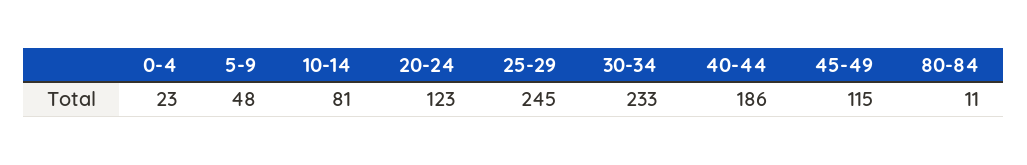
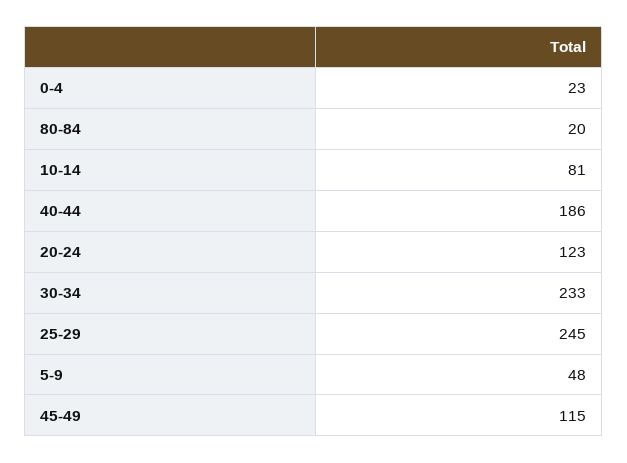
80-84: 11 -> 20

